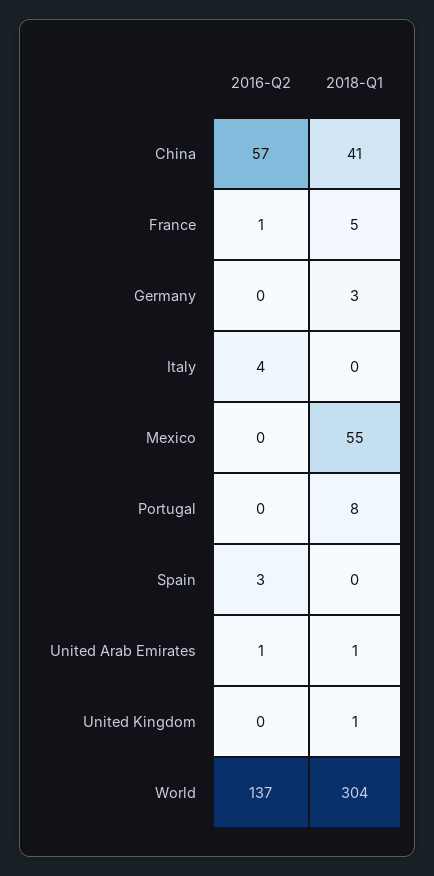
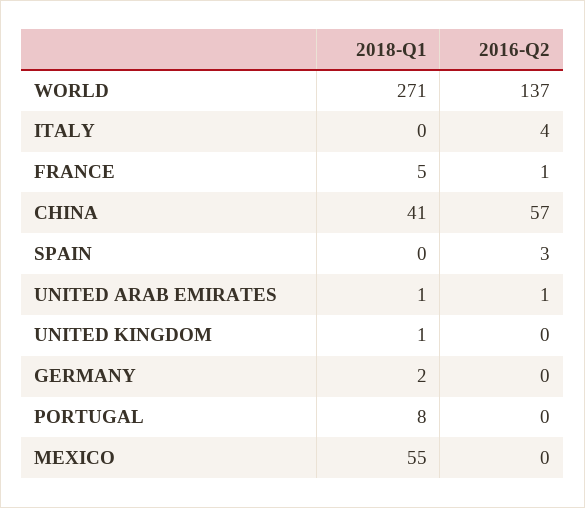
2018-Q1, Germany: 3 -> 2
2018-Q1, World: 304 -> 271

